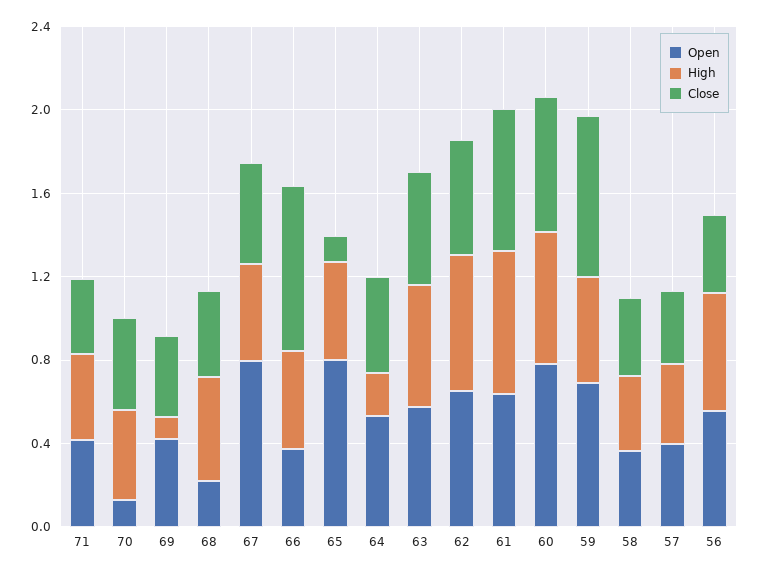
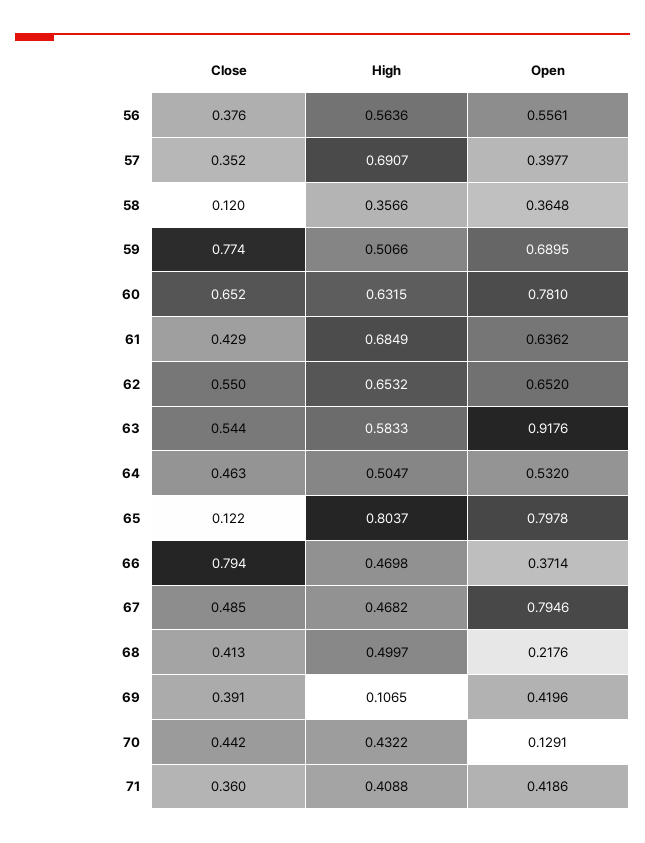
High, 65: 0.5 -> 0.8037
High, 64: 0.2 -> 0.5047
Open, 63: 0.6 -> 0.9176
Close, 61: 0.7 -> 0.429
Close, 58: 0.4 -> 0.12
High, 57: 0.4 -> 0.6907

